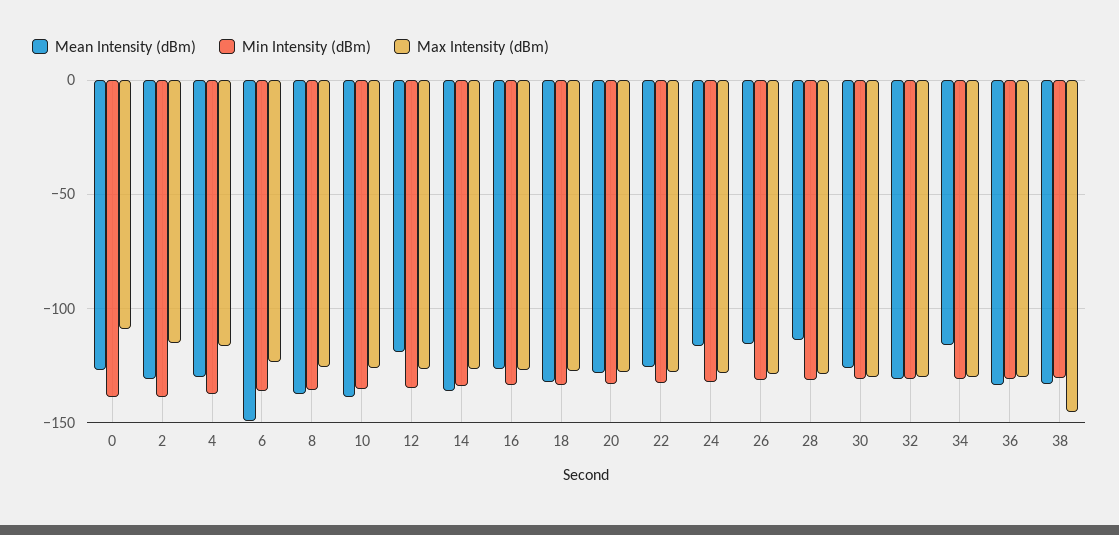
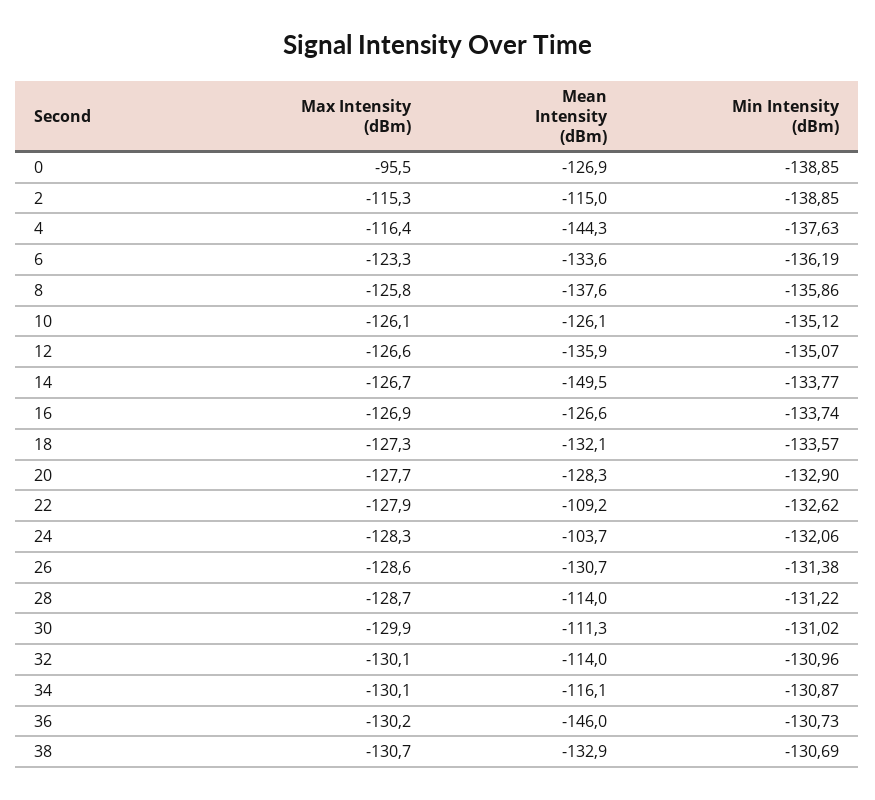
Max Intensity (dBm), 0: -110 -> -95.5
Mean Intensity (dBm), 2: -130 -> -115
Mean Intensity (dBm), 4: -130 -> -144.3
Mean Intensity (dBm), 6: -150 -> -133.6
Mean Intensity (dBm), 10: -140 -> -126.1
Mean Intensity (dBm), 12: -120 -> -135.9
Mean Intensity (dBm), 14: -135 -> -149.5
Mean Intensity (dBm), 22: -125 -> -109.2
Mean Intensity (dBm), 24: -115 -> -103.7
Mean Intensity (dBm), 26: -115 -> -130.7
Mean Intensity (dBm), 30: -125 -> -111.3
Mean Intensity (dBm), 32: -130 -> -114
Mean Intensity (dBm), 36: -135 -> -146
Max Intensity (dBm), 38: -145 -> -130.7

